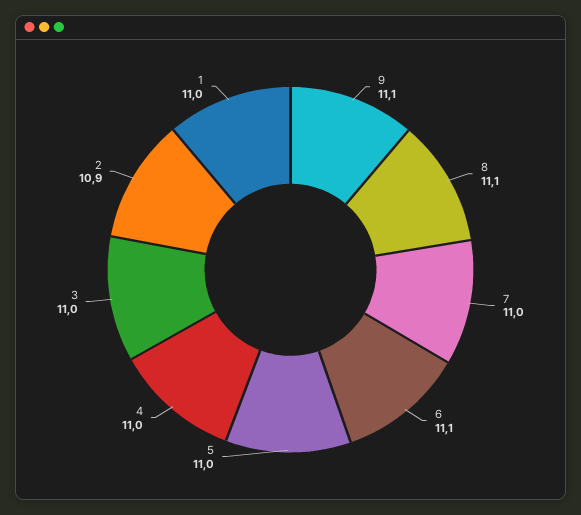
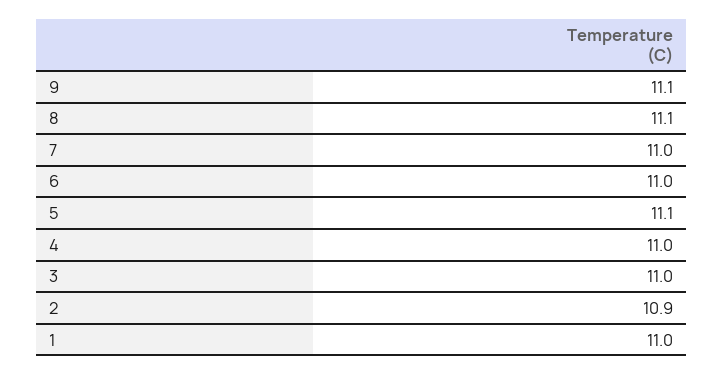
6: 11.1 -> 11
5: 11 -> 11.1

